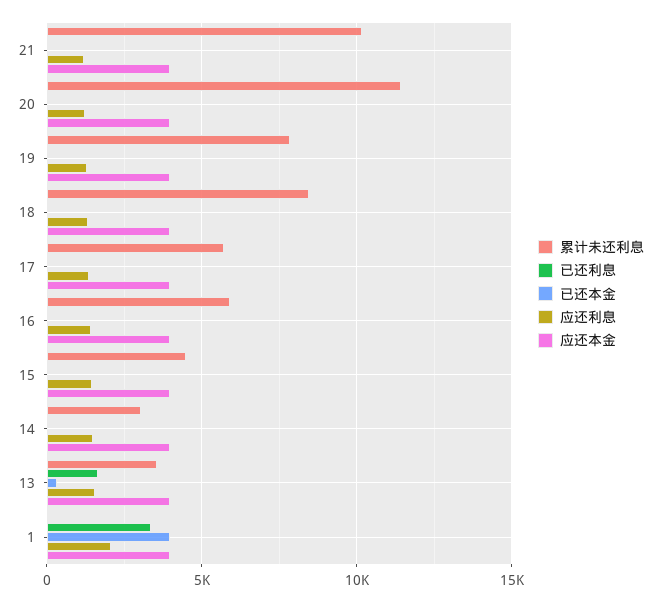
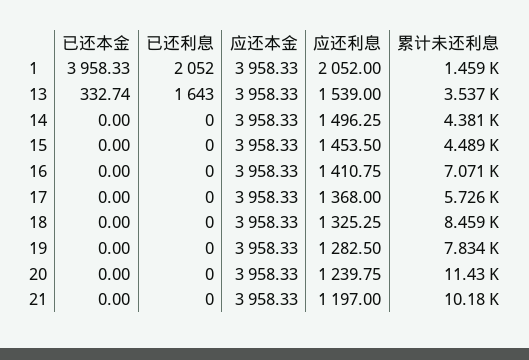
累计未还利息, 16: 6000 -> 7071
累计未还利息, 14: 3000 -> 4381
累计未还利息, 1: 0 -> 1459
已还利息, 1: 3500 -> 2052

